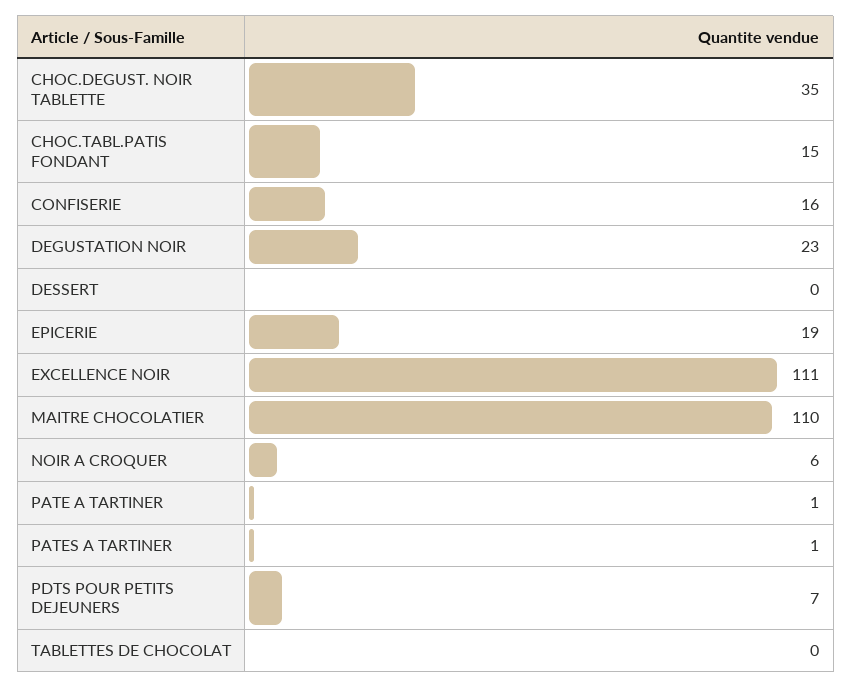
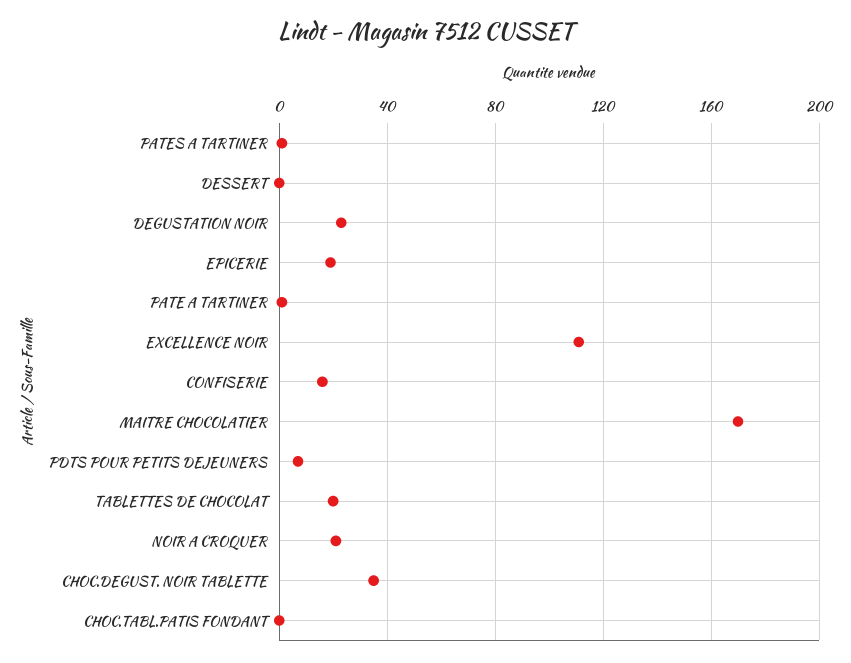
CHOC.TABL.PATIS FONDANT: 15 -> 0
MAITRE CHOCOLATIER: 110 -> 170
NOIR A CROQUER: 6 -> 20
TABLETTES DE CHOCOLAT: 0 -> 20

